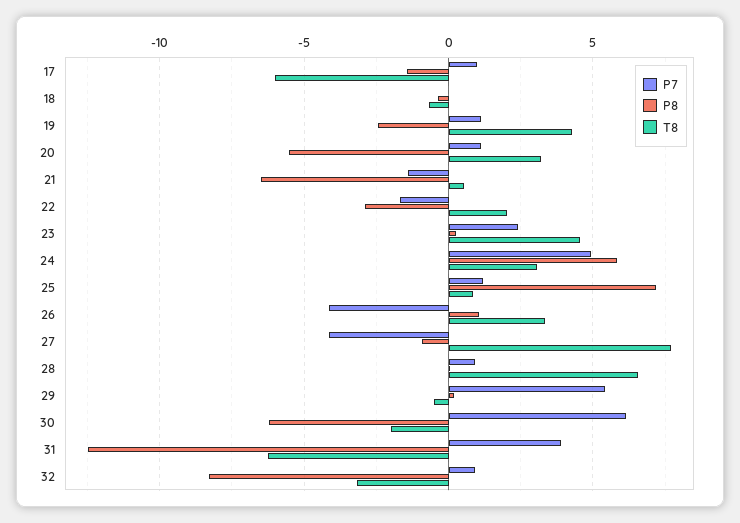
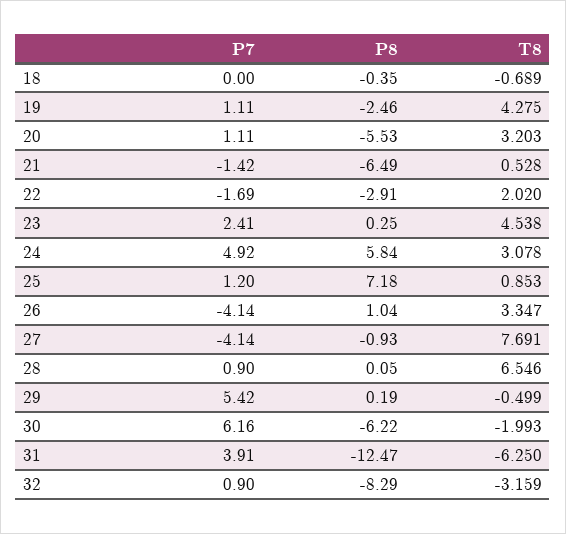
P7, 17: 1 -> none
P8, 17: -1.5 -> none
T8, 17: -6 -> none

